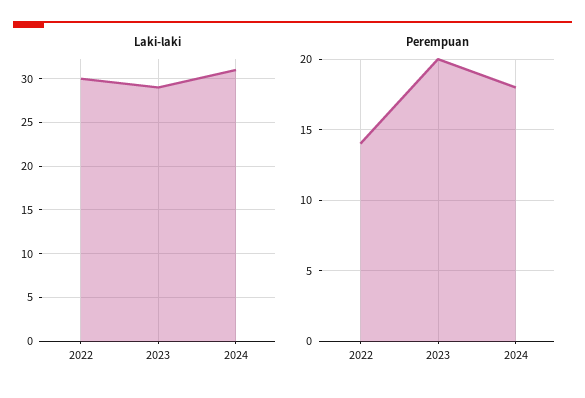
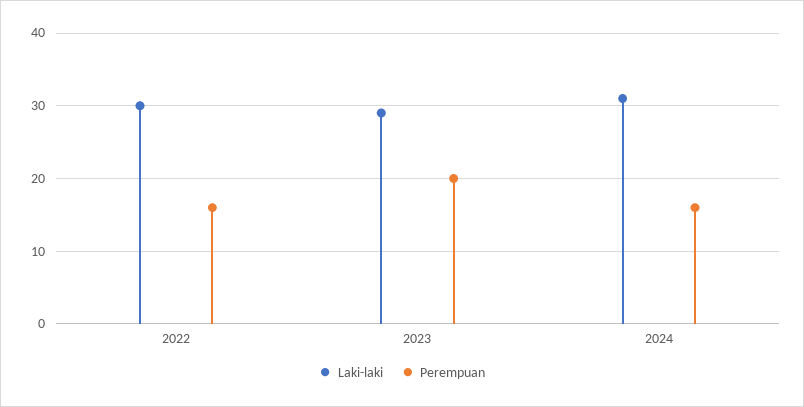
Perempuan, 2022: 14 -> 16
Perempuan, 2024: 18 -> 16

